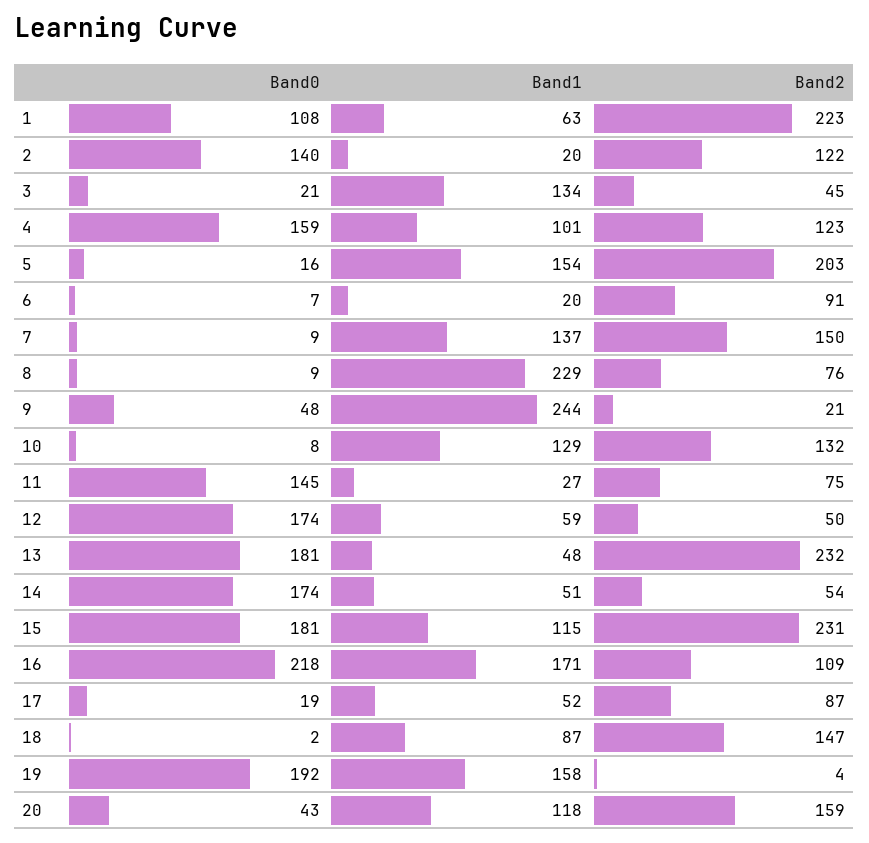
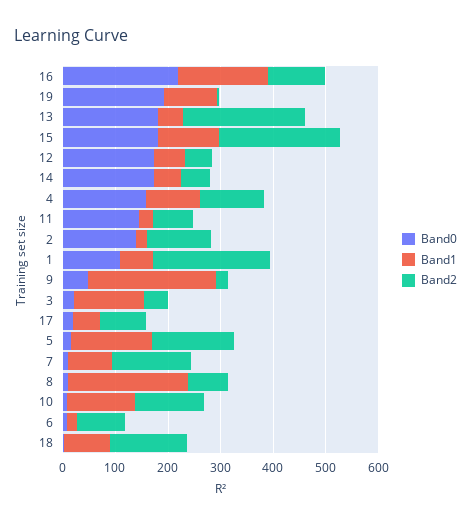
Band2, 5: 203 -> 160
Band1, 7: 137 -> 80
Band1, 19: 158 -> 100
Band0, 20: 43 -> none
Band1, 20: 118 -> none
Band2, 20: 159 -> none

